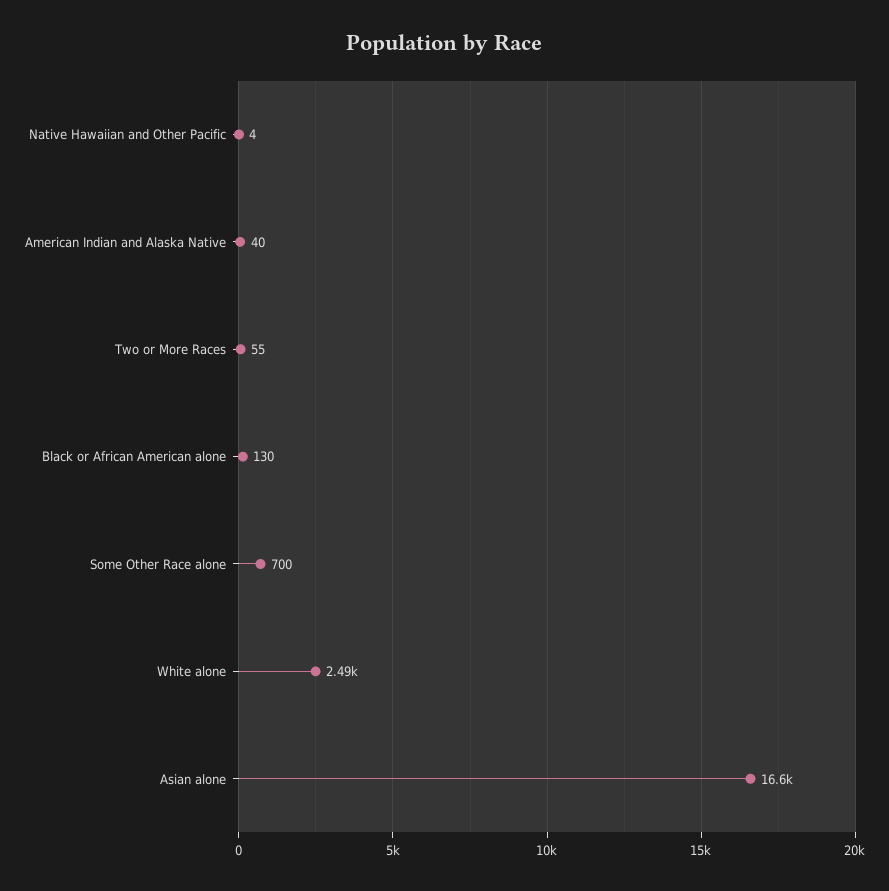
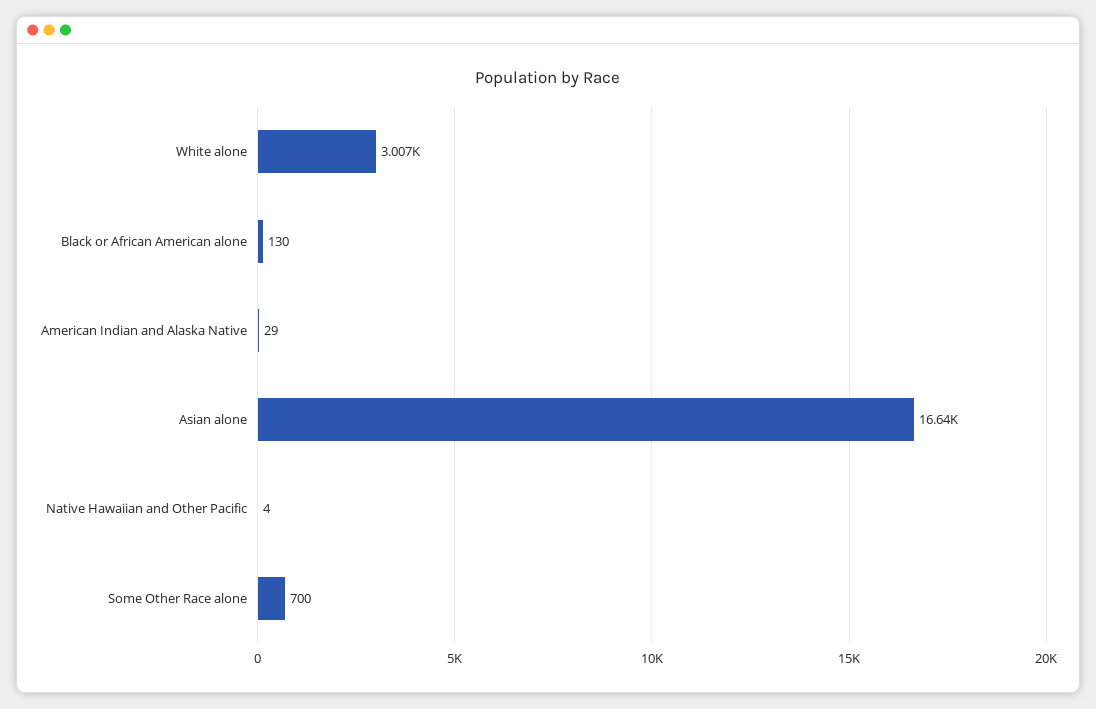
American Indian and Alaska Native: 40 -> 29
Two or More Races: 55 -> none
White alone: 2490 -> 3007

